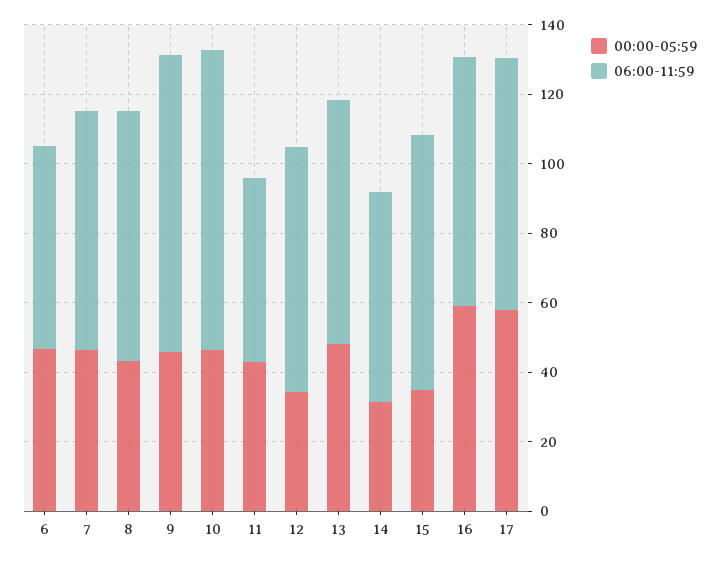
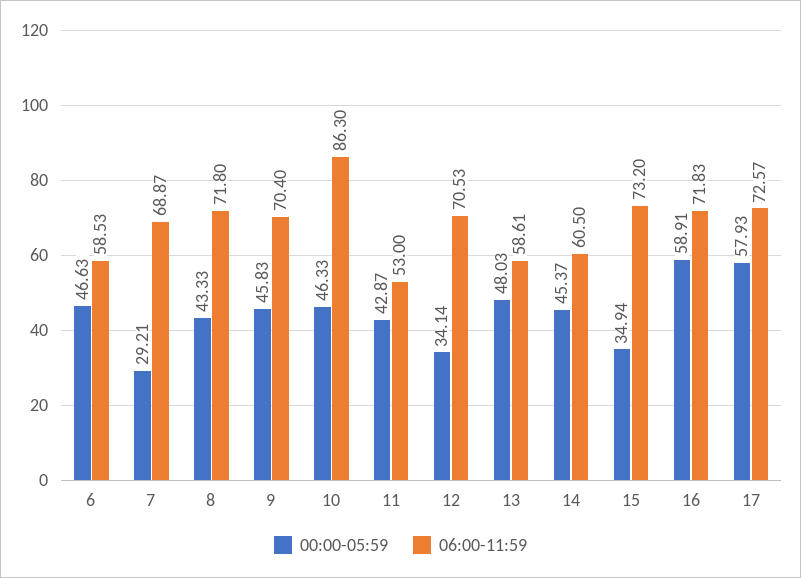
00:00-05:59, 7: 45 -> 29.21
06:00-11:59, 9: 85 -> 70.4
06:00-11:59, 13: 70 -> 58.61
00:00-05:59, 14: 30 -> 45.37

